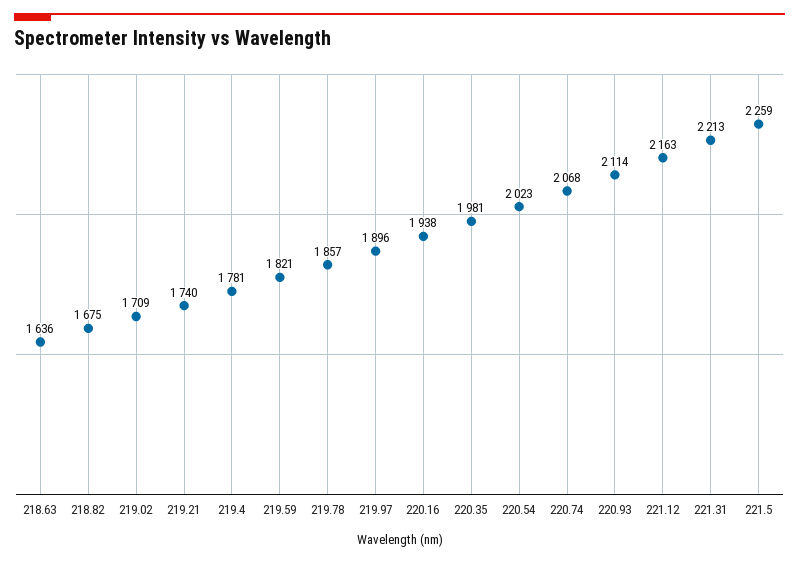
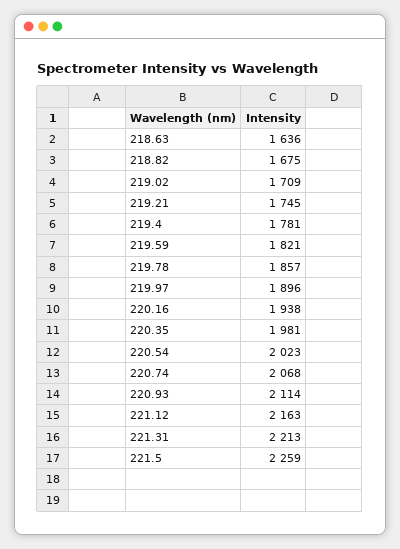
219.21: 1740 -> 1745

